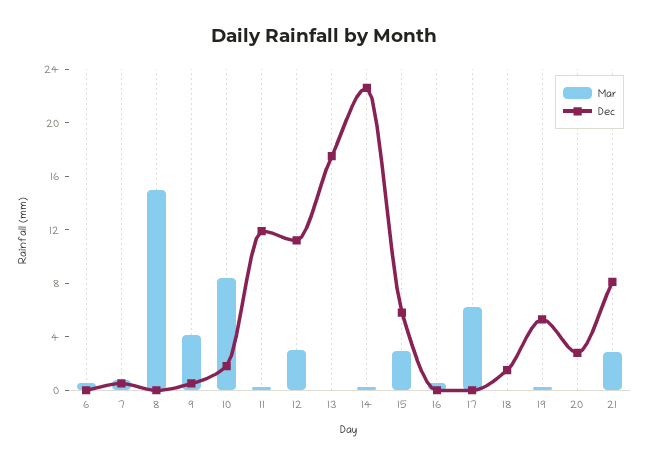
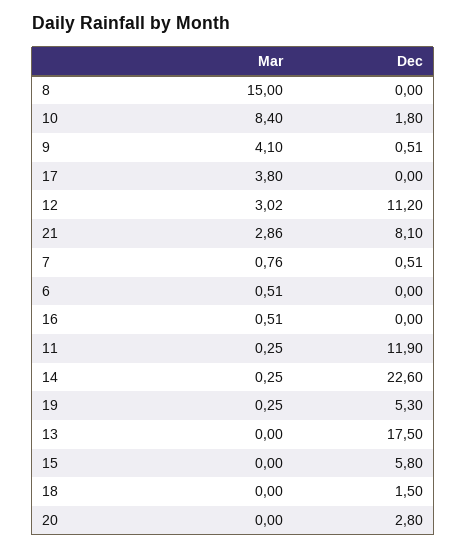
Mar, 15: 3 -> 0
Mar, 17: 6 -> 3.8

